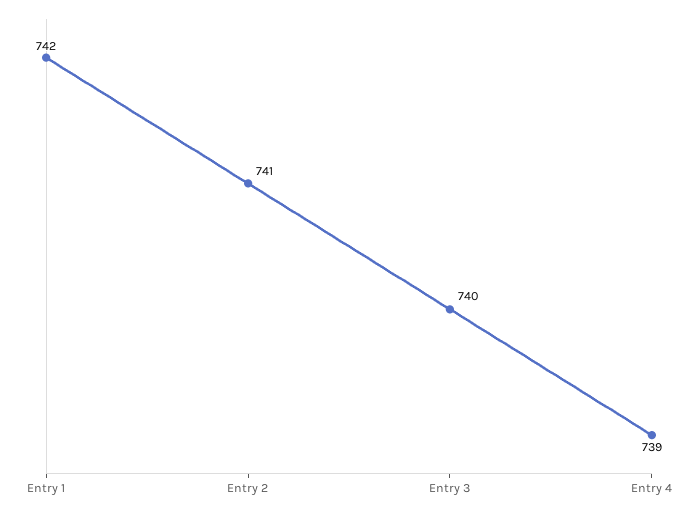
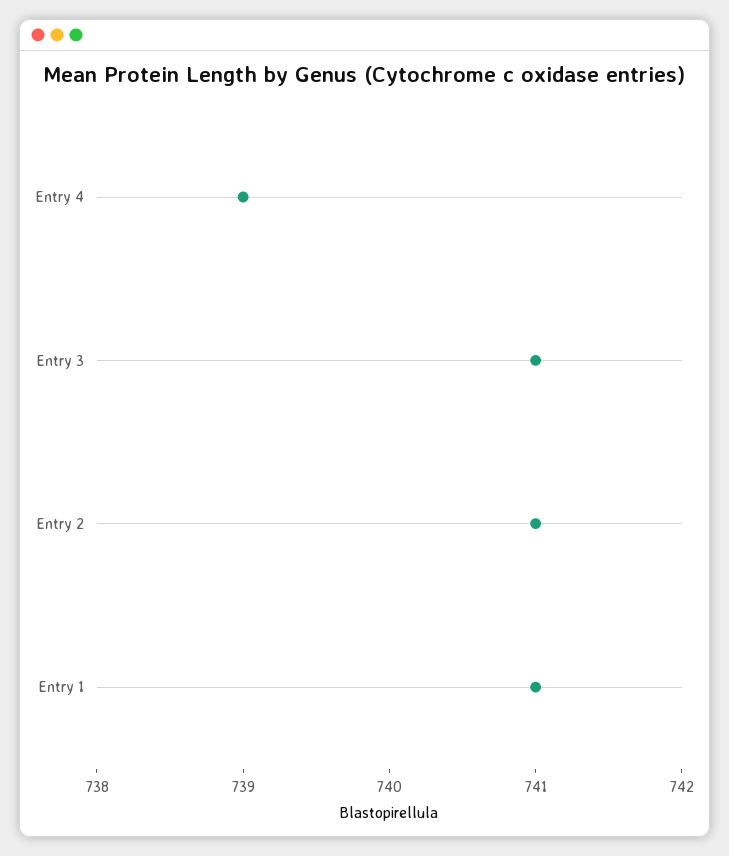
Entry 1: 742 -> 741
Entry 3: 740 -> 741

